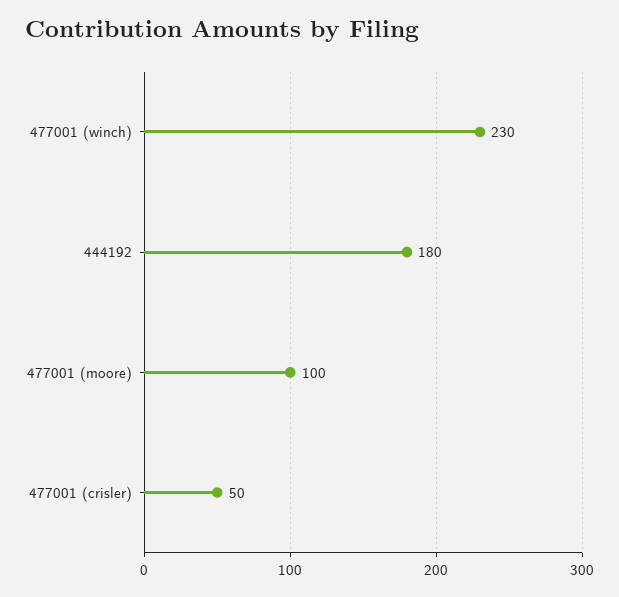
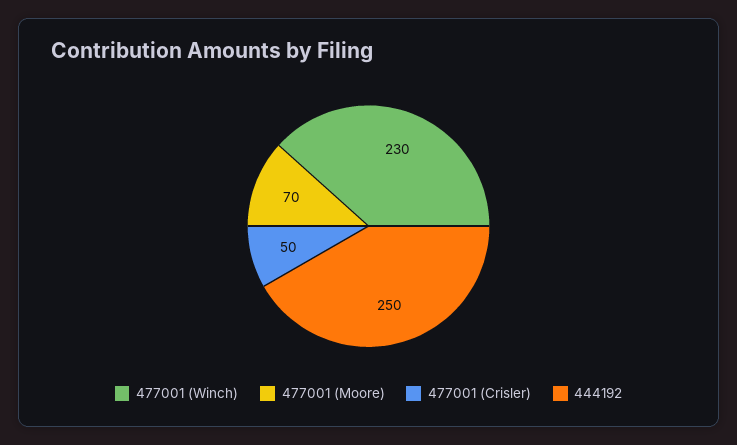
444192: 180 -> 250
477001 (moore): 100 -> 70

